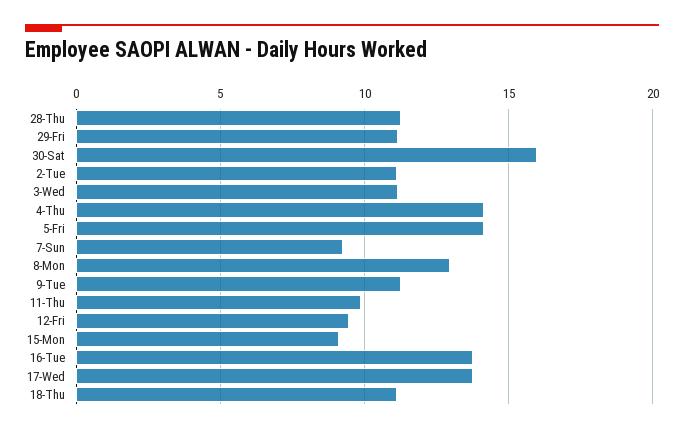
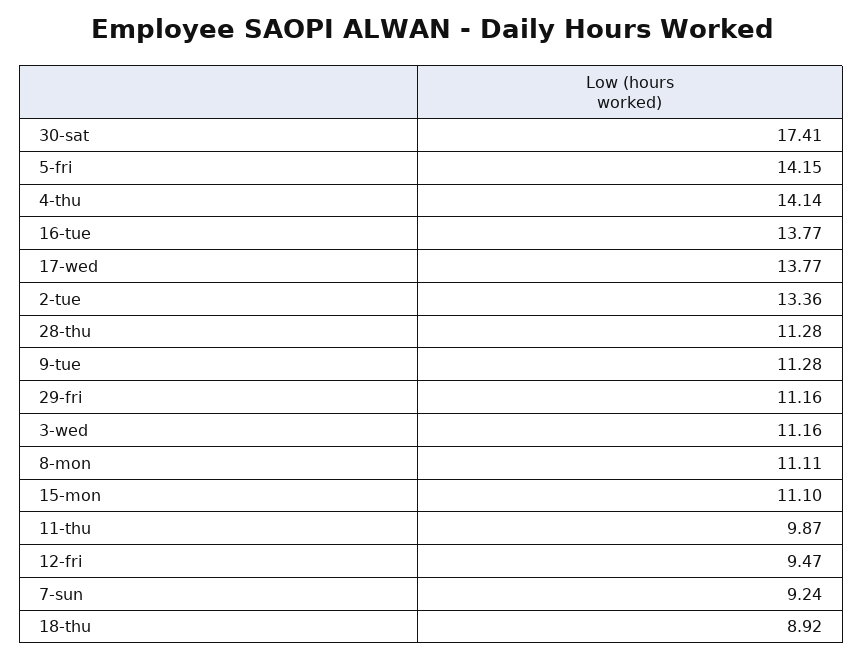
30-Sat: 16 -> 17.41
2-Tue: 11 -> 13.36
8-Mon: 13 -> 11.11
15-Mon: 9 -> 11.1
18-Thu: 11 -> 8.92

